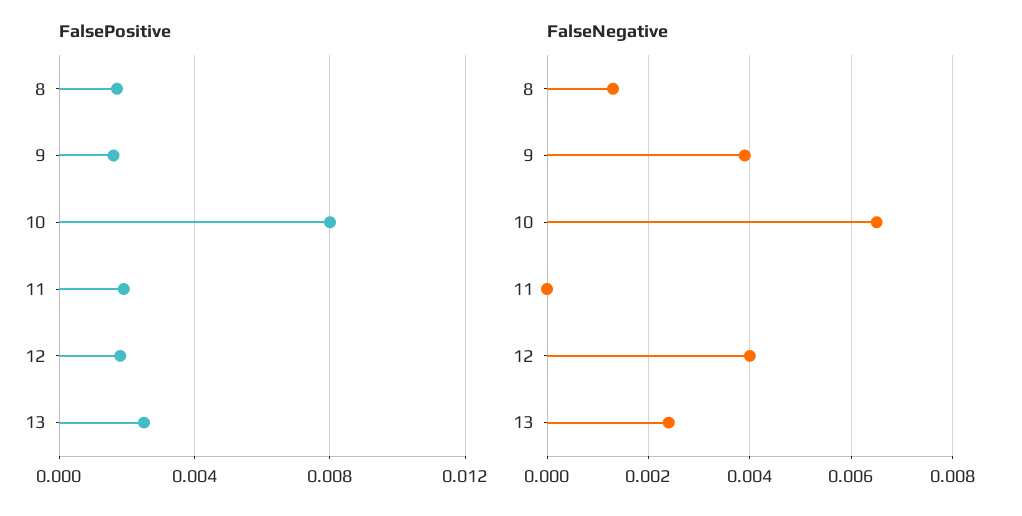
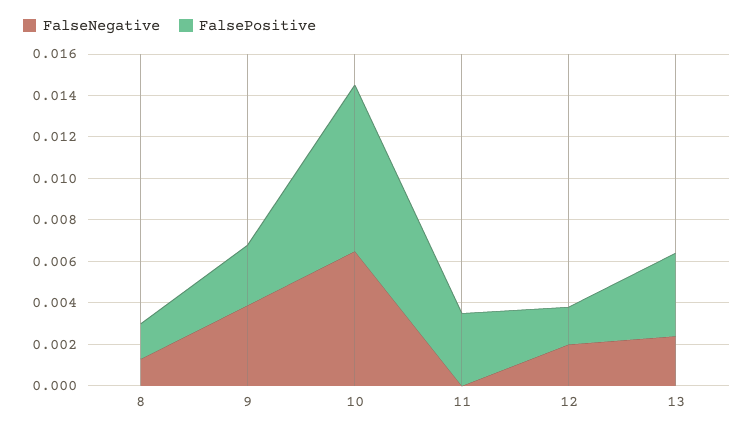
FalsePositive, 9: 0.0015 -> 0.003
FalsePositive, 11: 0.002 -> 0.0035
FalsePositive, 13: 0.0025 -> 0.004
FalseNegative, 12: 0.004 -> 0.002

